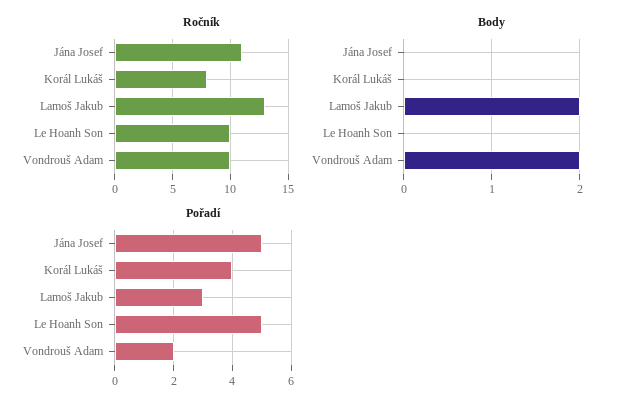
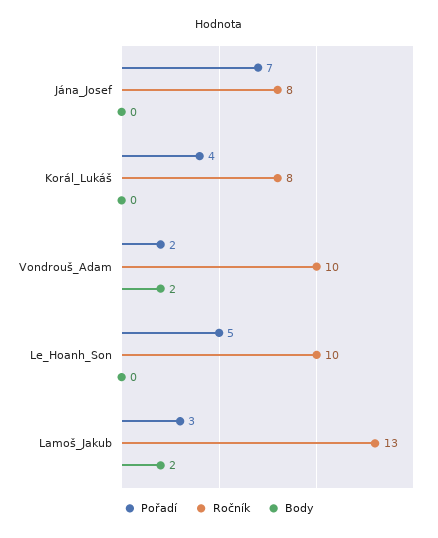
Ročník, Jána Josef: 11 -> 8
Pořadí, Jána Josef: 5 -> 7

